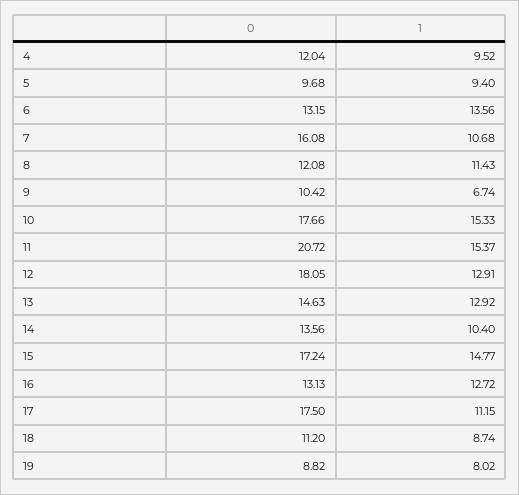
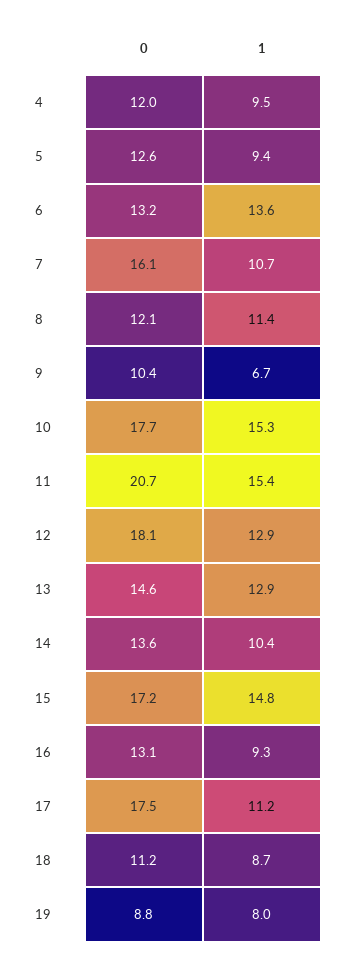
0, 5: 9.68 -> 12.6
1, 16: 12.72 -> 9.3

